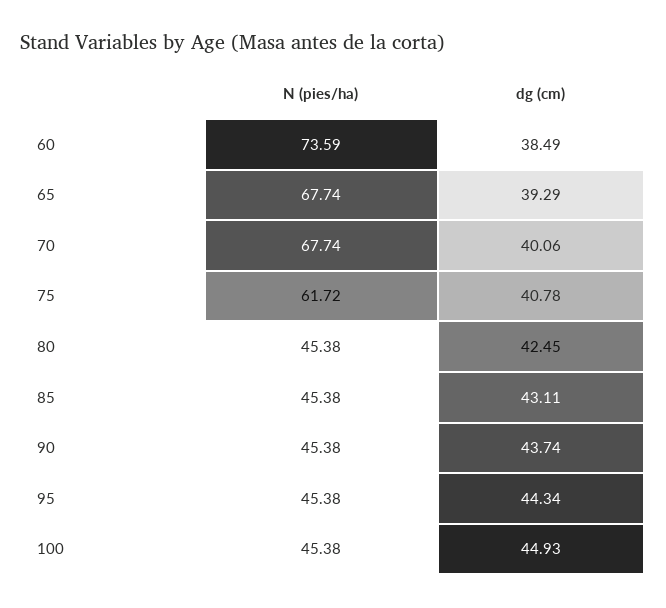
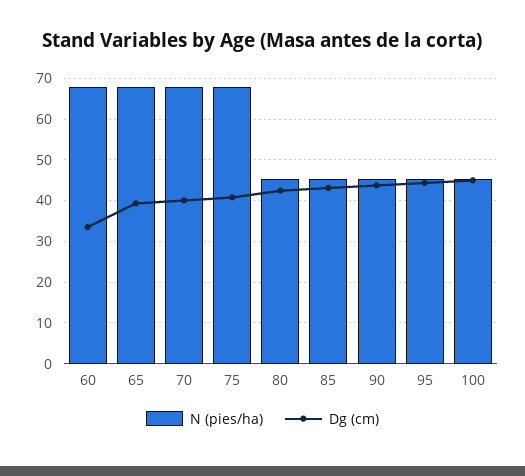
N (pies/ha), 60: 73.59 -> 68
dg (cm), 60: 38.49 -> 34
N (pies/ha), 75: 61.72 -> 68

